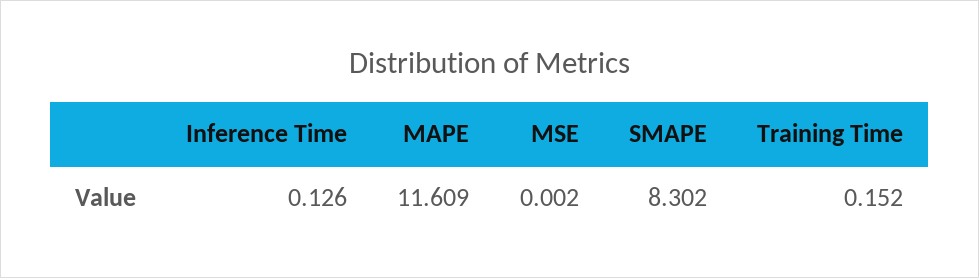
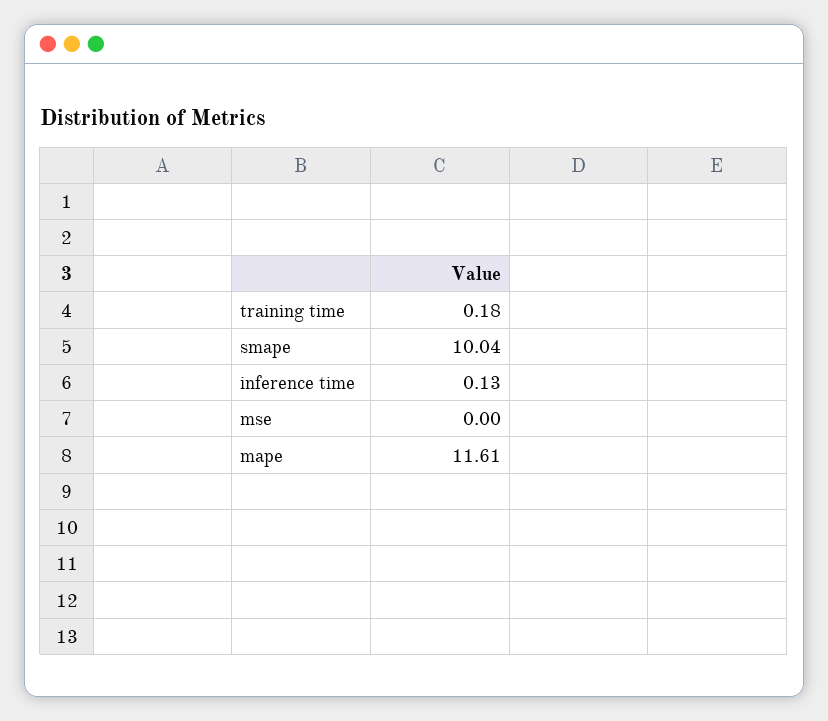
SMAPE: 8.302 -> 10.04
Training Time: 0.152 -> 0.18

